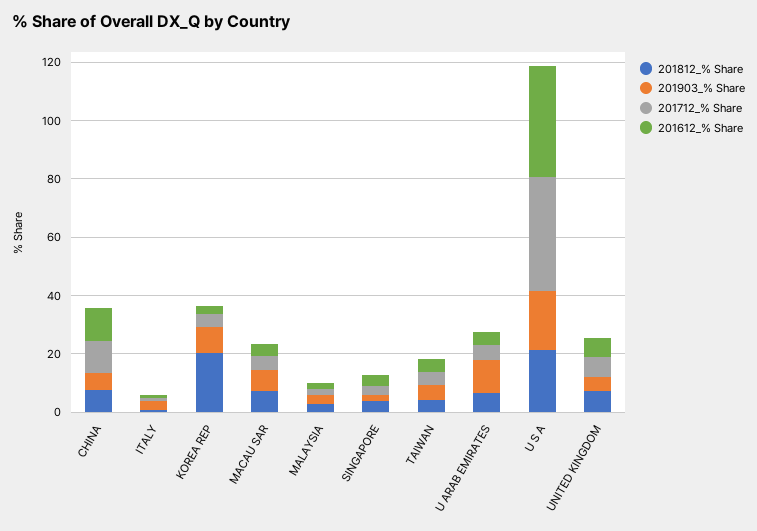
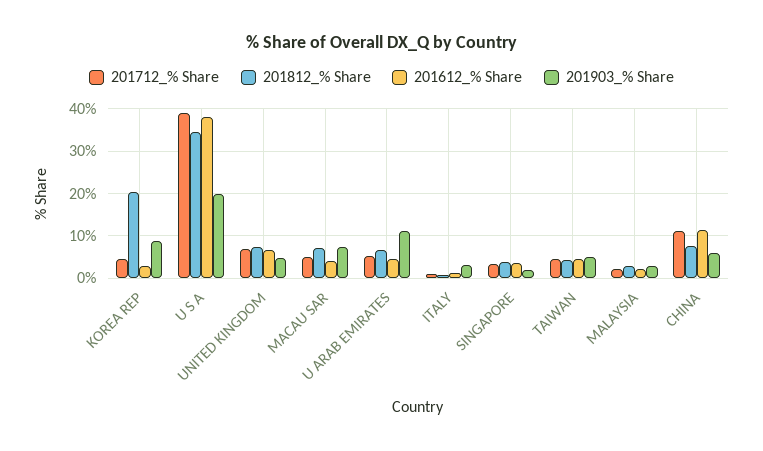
201812_% Share, U S A: 20 -> 34

